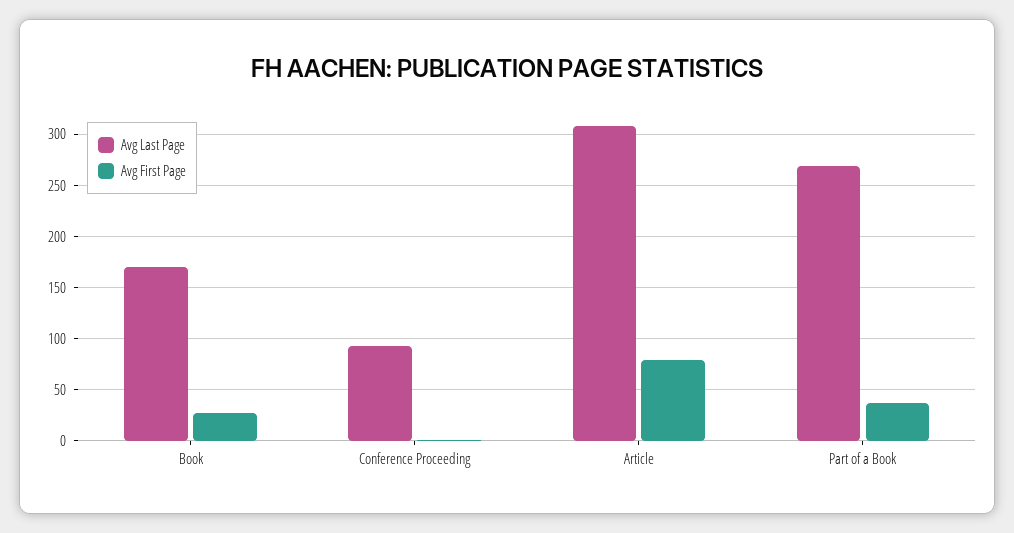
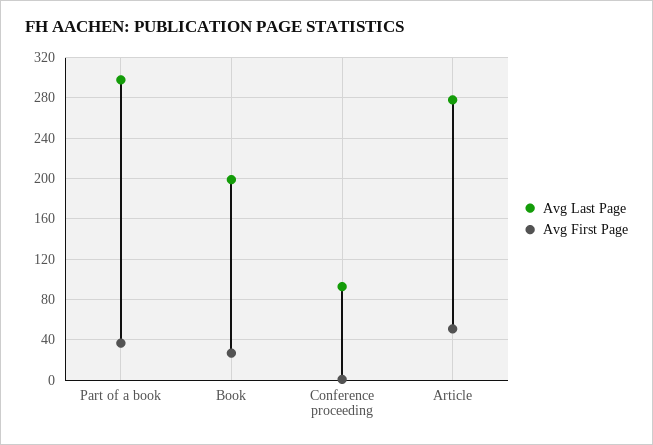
Avg Last Page, Book: 170 -> 200
Avg Last Page, Article: 310 -> 280
Avg First Page, Article: 80 -> 50
Avg Last Page, Part of a Book: 270 -> 300

